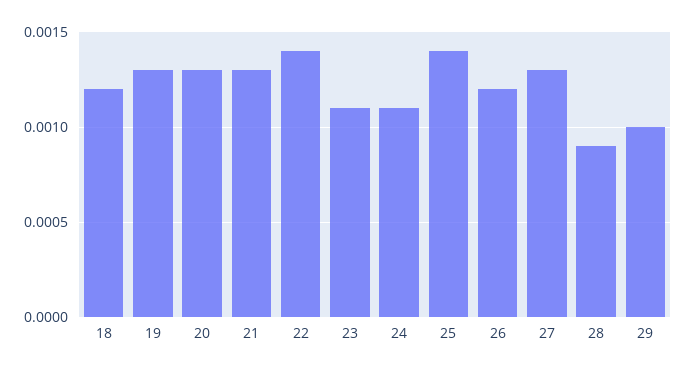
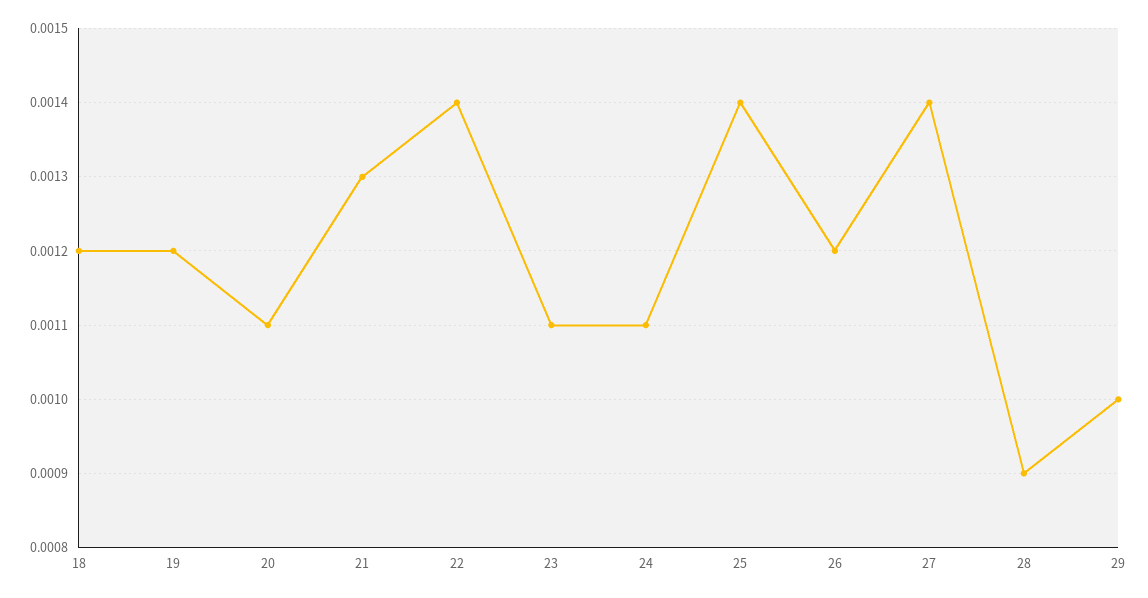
19: 0.0013 -> 0.0012
20: 0.0013 -> 0.0011
27: 0.0013 -> 0.0014

